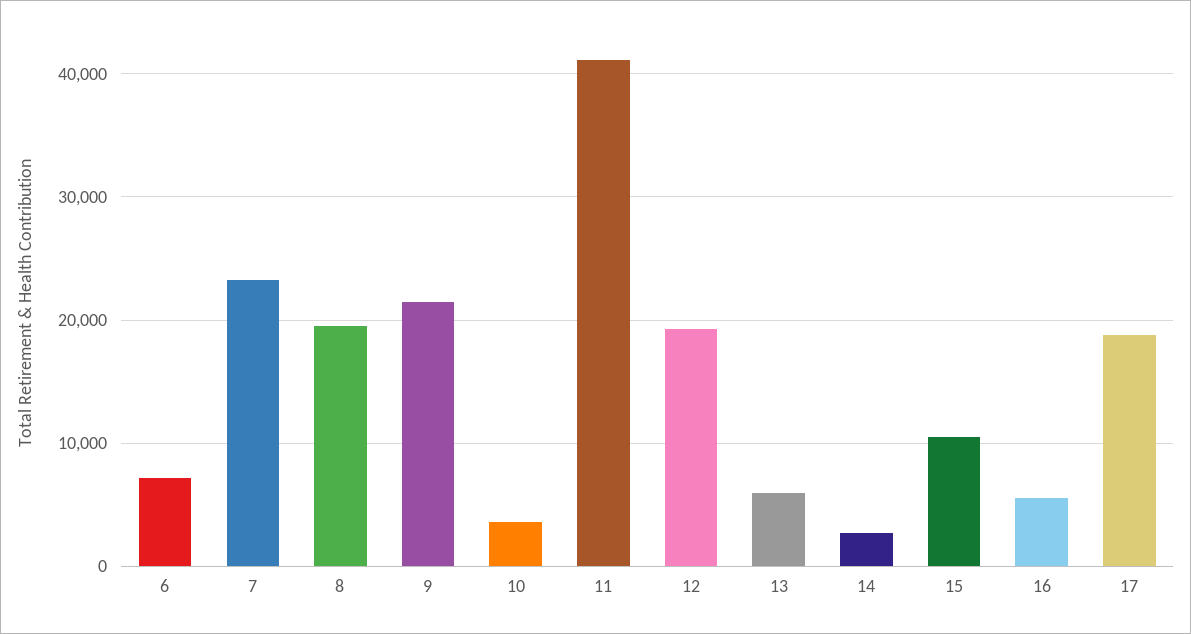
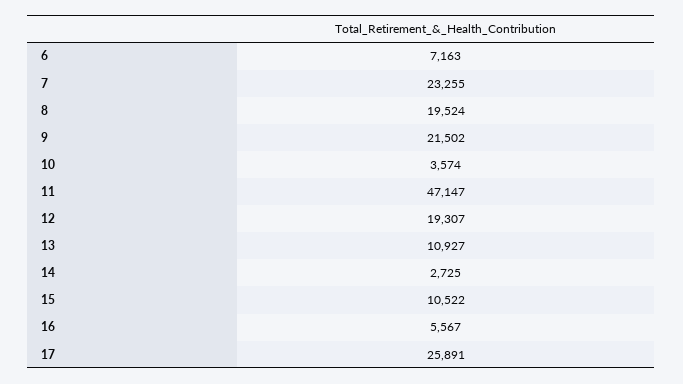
11: 41000 -> 47147
13: 6000 -> 10927
17: 19000 -> 25891

